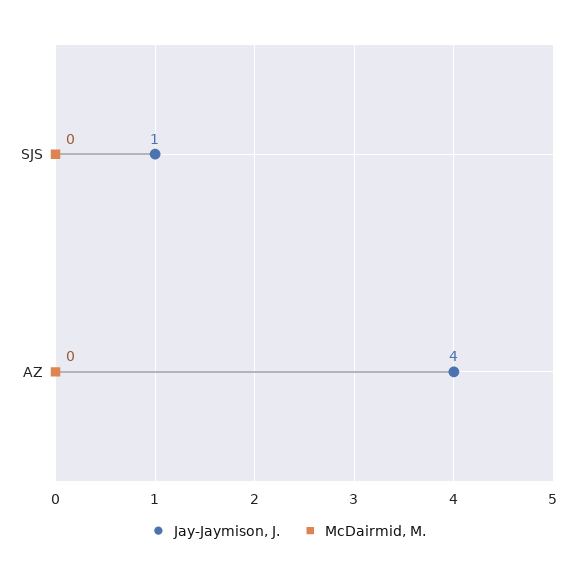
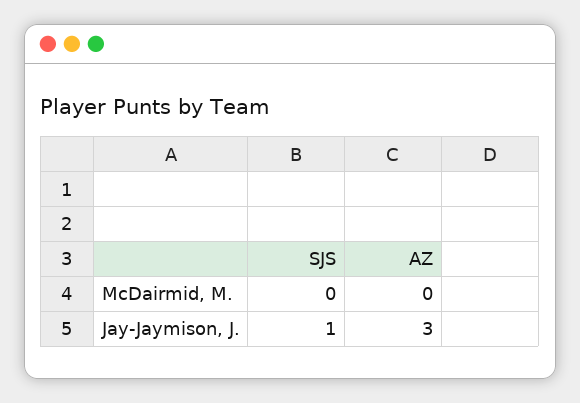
Jay-Jaymison, J., AZ: 4 -> 3

